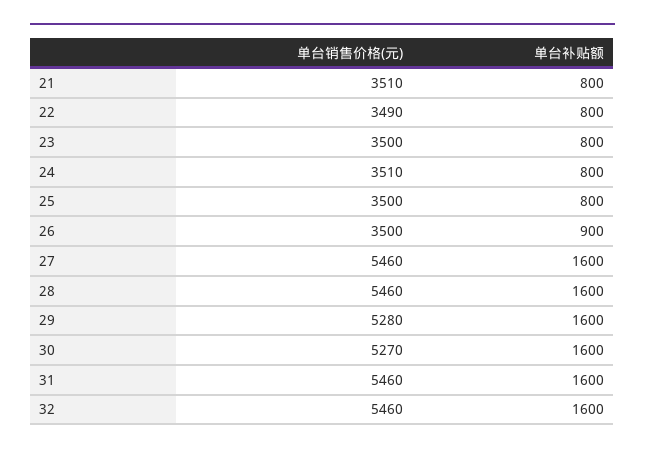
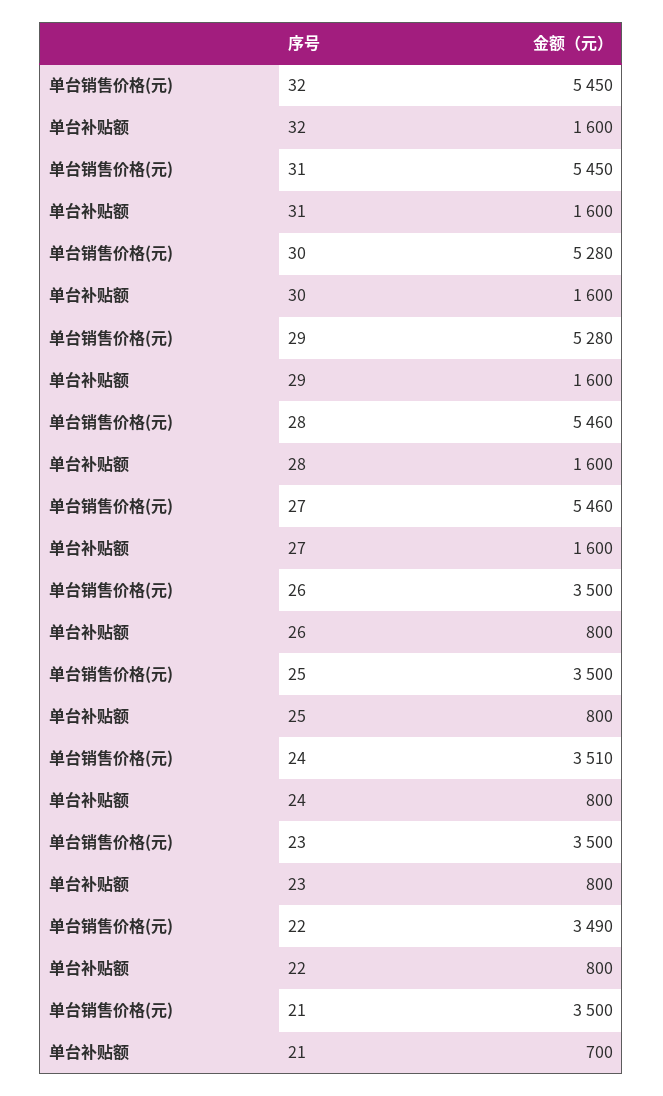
单台销售价格(元), 21: 3510 -> 3500
单台补贴额, 21: 800 -> 700
单台补贴额, 26: 900 -> 800
单台销售价格(元), 30: 5270 -> 5280
单台销售价格(元), 31: 5460 -> 5450
单台销售价格(元), 32: 5460 -> 5450

